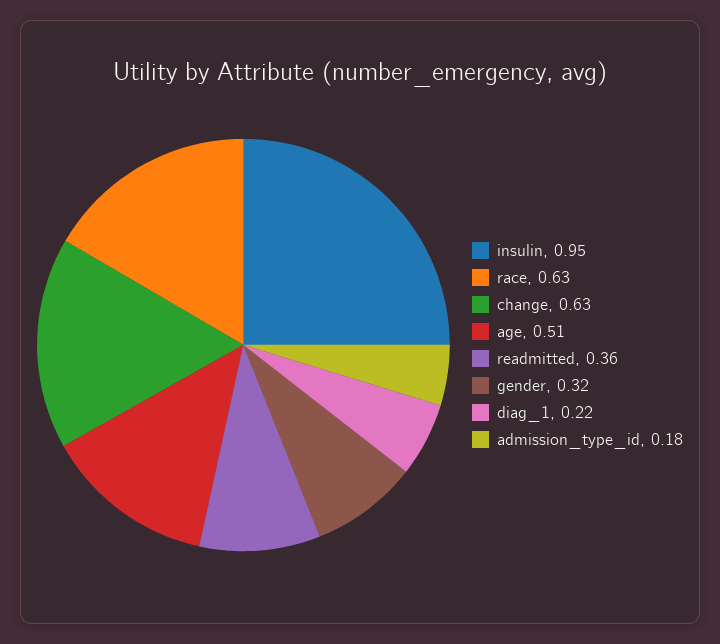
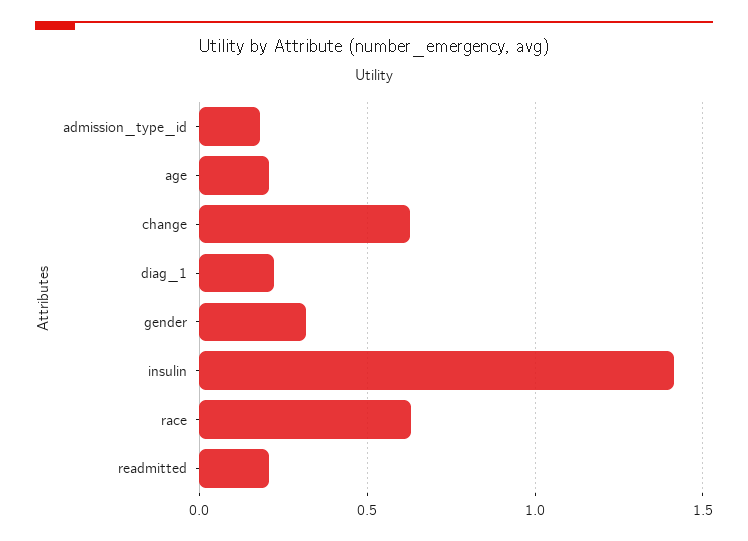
insulin: 0.95 -> 1.4
age: 0.51 -> 0.2
readmitted: 0.36 -> 0.2

